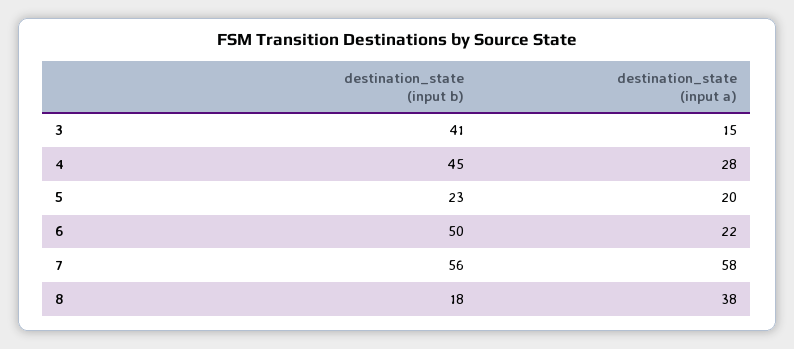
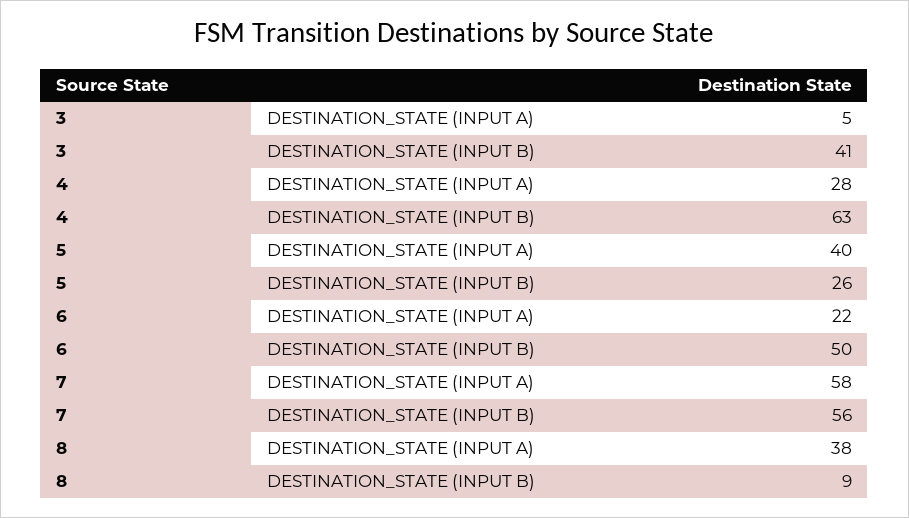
destination_state (input a), 3: 15 -> 5
destination_state (input b), 4: 45 -> 63
destination_state (input b), 5: 23 -> 26
destination_state (input a), 5: 20 -> 40
destination_state (input b), 8: 18 -> 9

